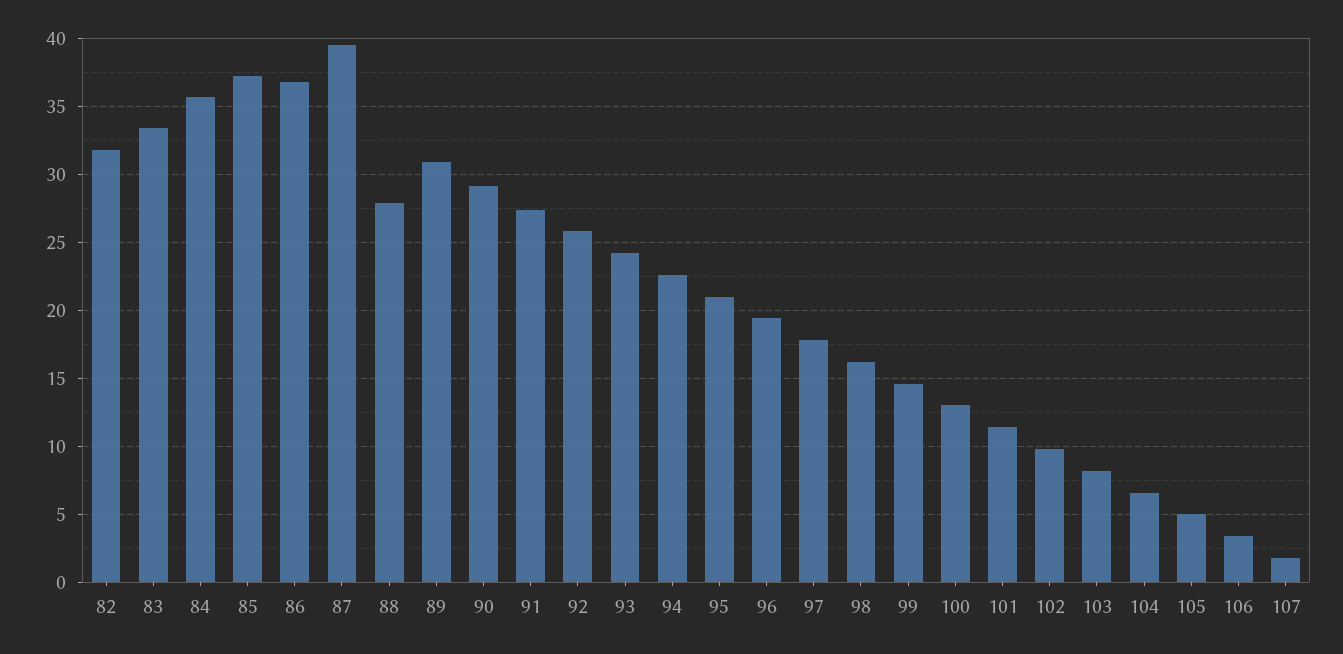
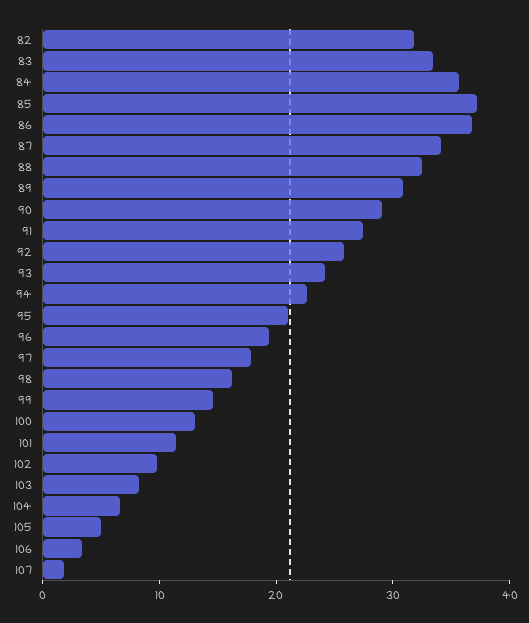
87: 39.5 -> 34
88: 28 -> 32

